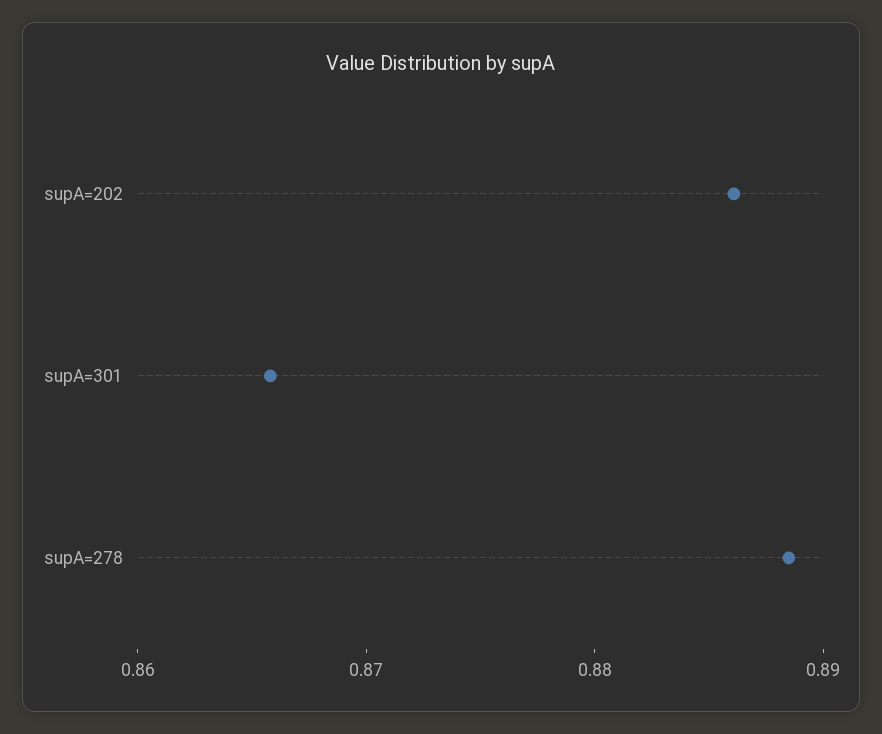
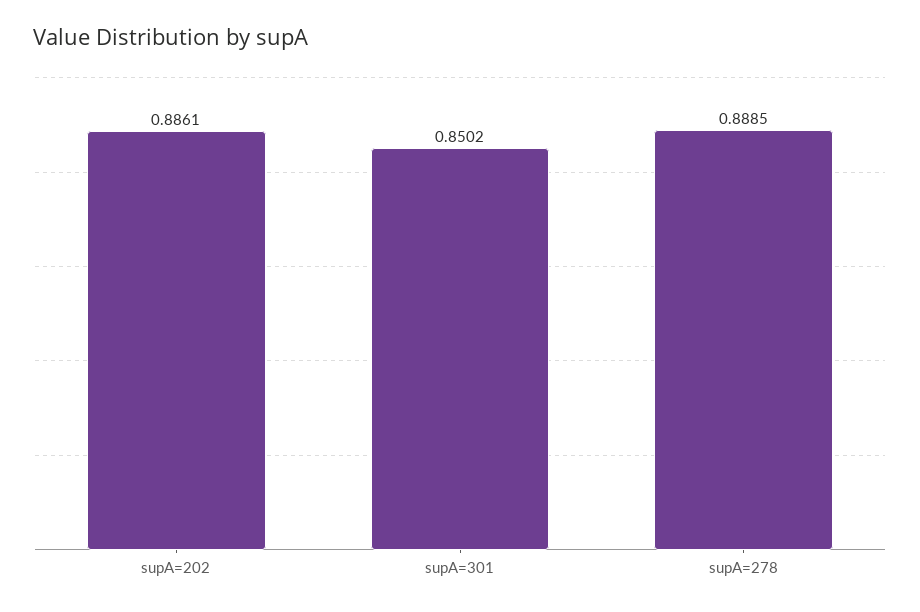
supA=301: 0.866 -> 0.8502

